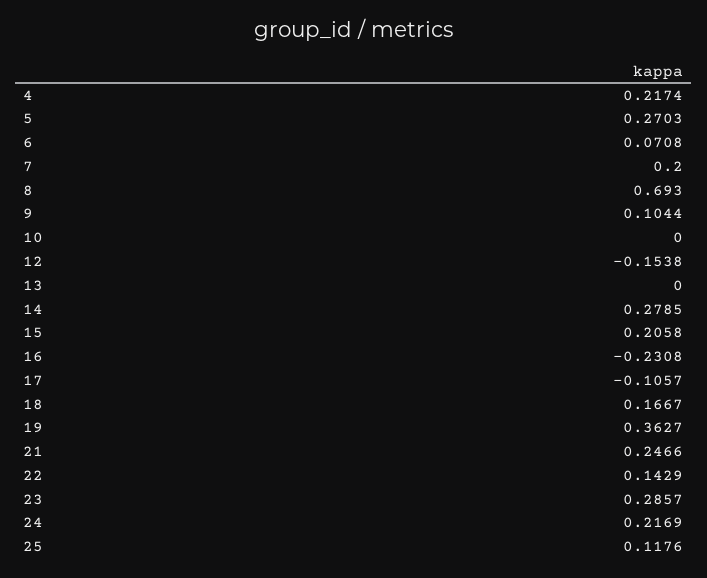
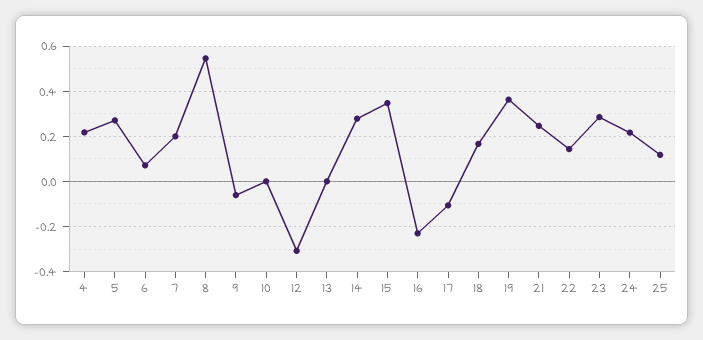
8: 0.693 -> 0.55
9: 0.1044 -> -0.05
12: -0.1538 -> -0.3
15: 0.2058 -> 0.35

